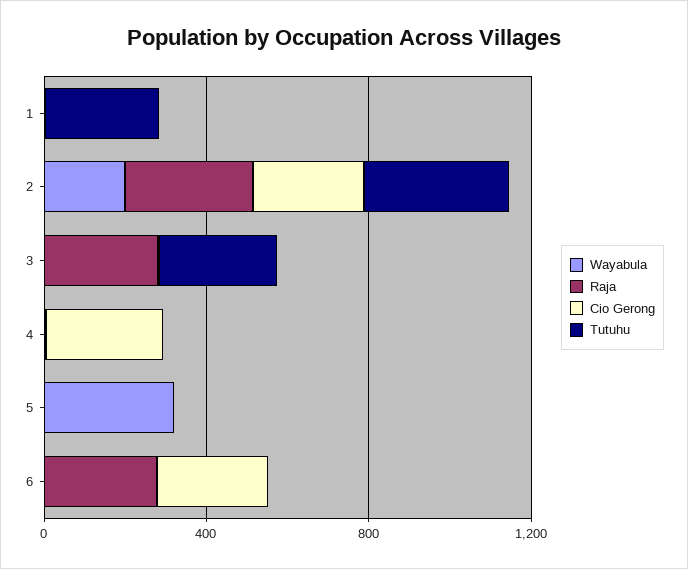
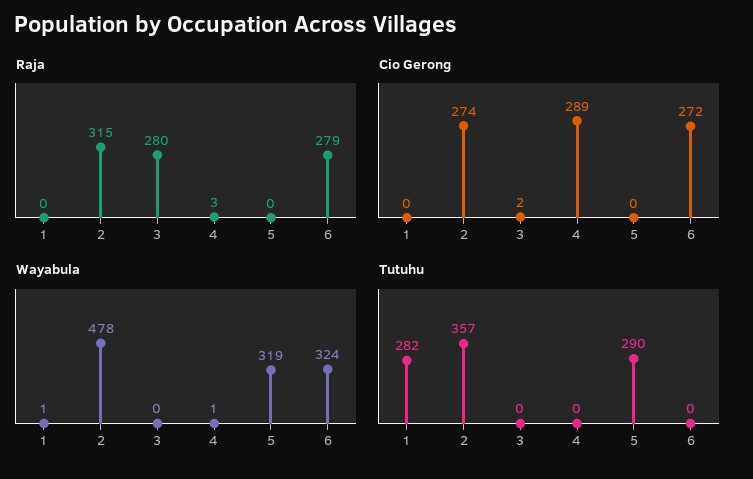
Wayabula, 2: 200 -> 478
Tutuhu, 3: 300 -> 0
Tutuhu, 5: 0 -> 290
Wayabula, 6: 0 -> 324

